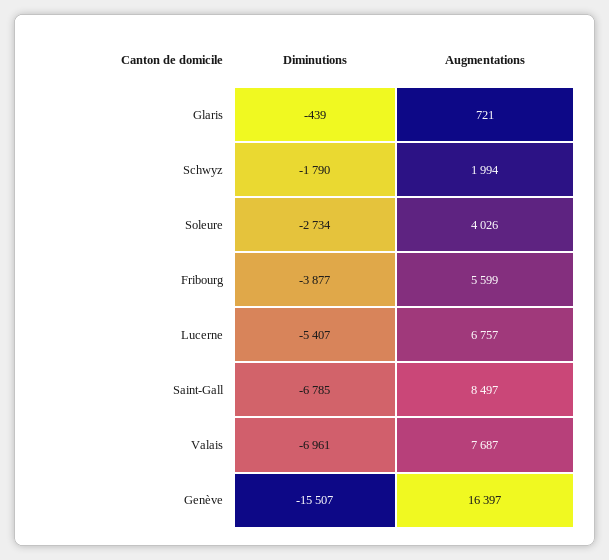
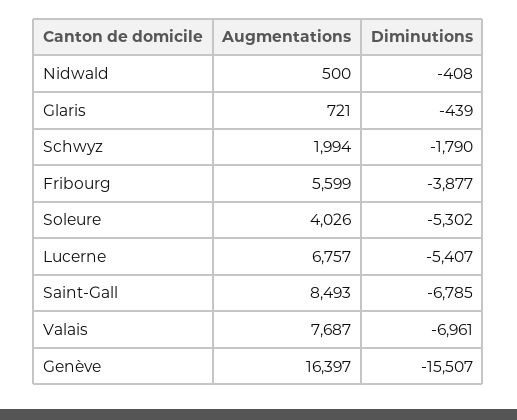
Diminutions, Soleure: -2734 -> -5302
Augmentations, Saint-Gall: 8497 -> 8493
Augmentations, Nidwald: none -> 500
Diminutions, Nidwald: none -> -408

